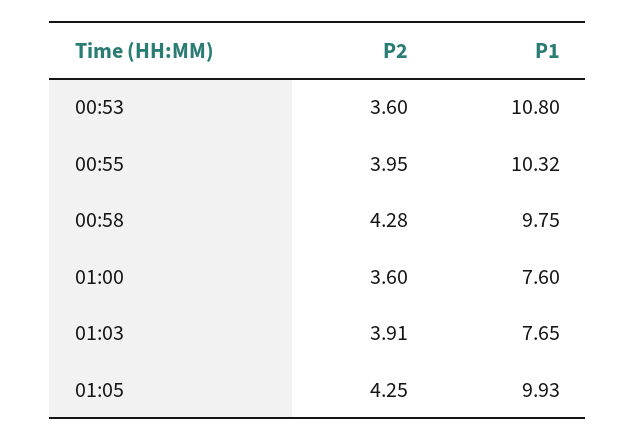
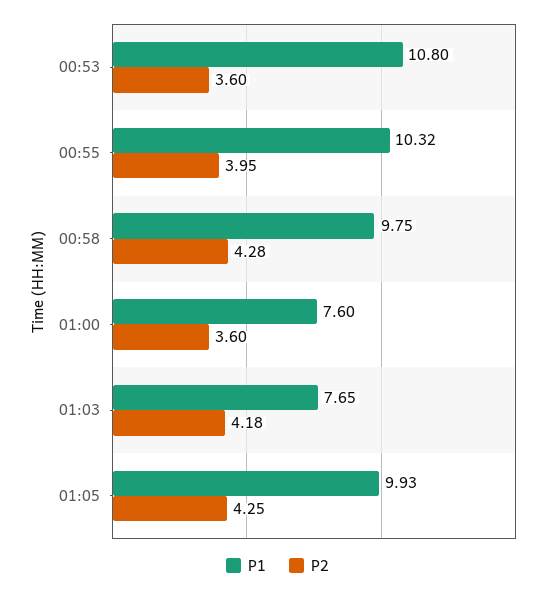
P2, 01:03: 3.91 -> 4.18

